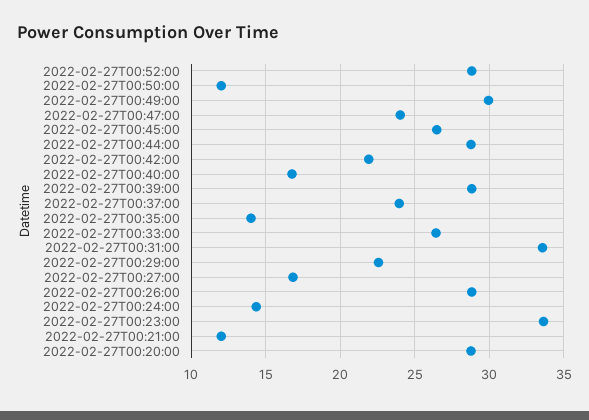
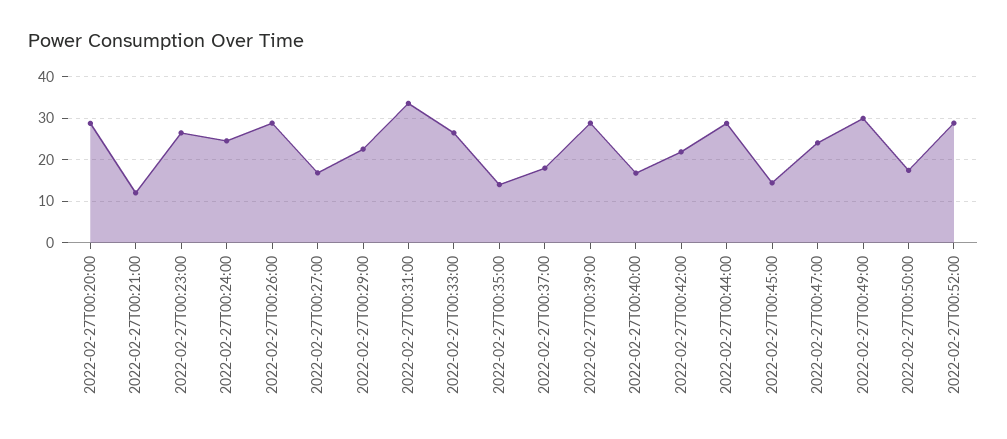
2022-02-27T00:50:00: 12 -> 18
2022-02-27T00:45:00: 26.5 -> 14
2022-02-27T00:37:00: 24 -> 18
2022-02-27T00:24:00: 14.5 -> 24
2022-02-27T00:23:00: 33.5 -> 26

